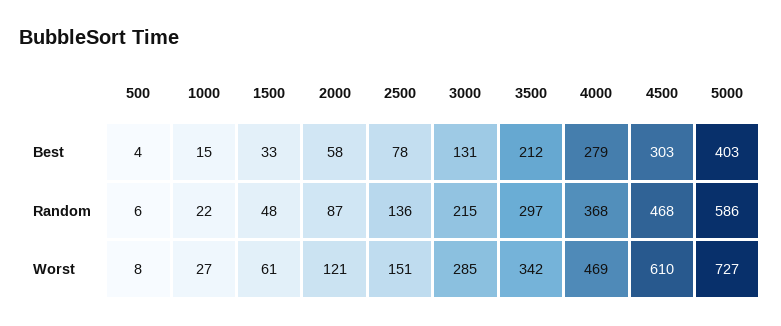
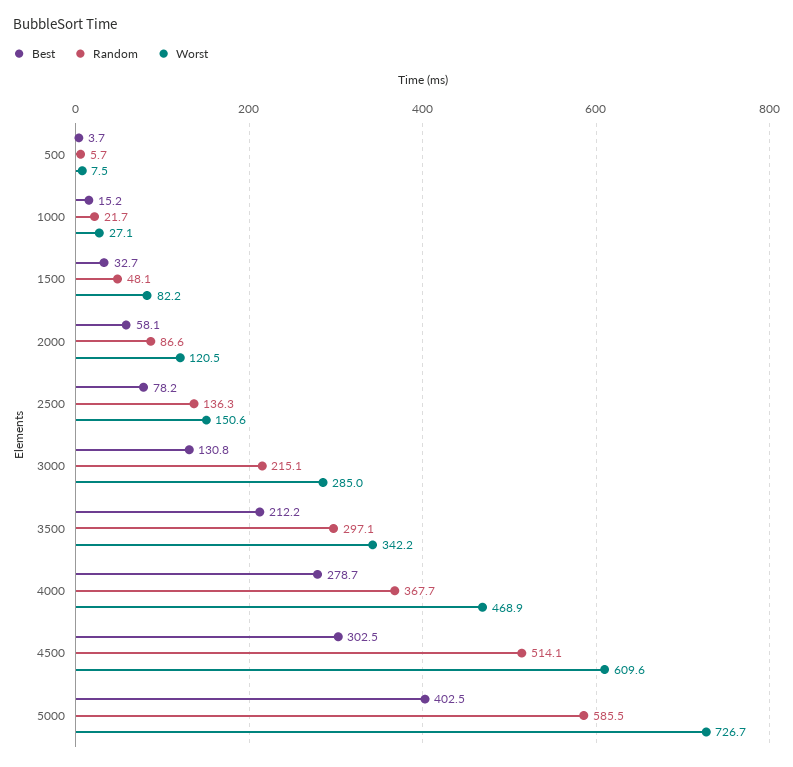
Random, 4500: 468 -> 514.1
Worst, 1500: 61 -> 82.2

